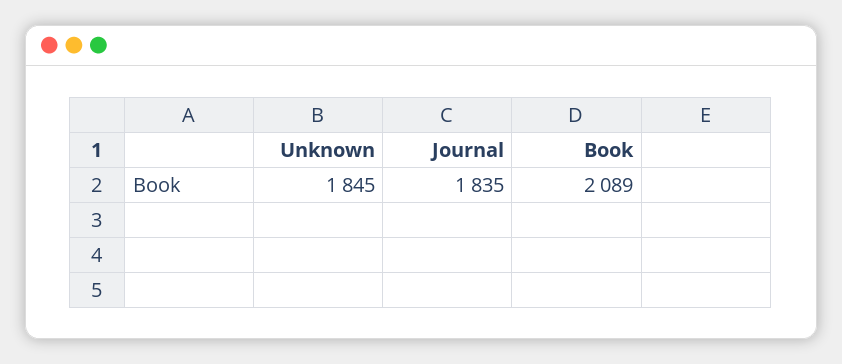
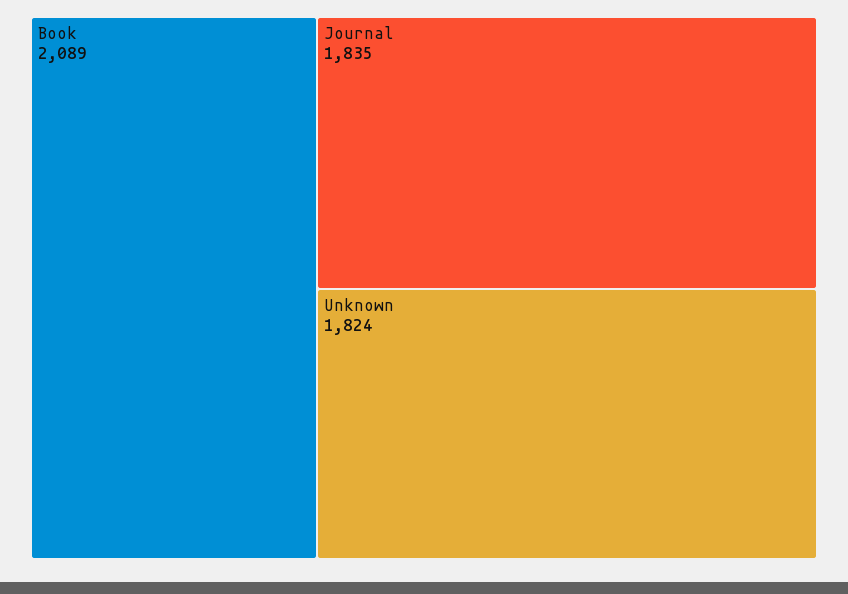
Unknown: 1845 -> 1824

